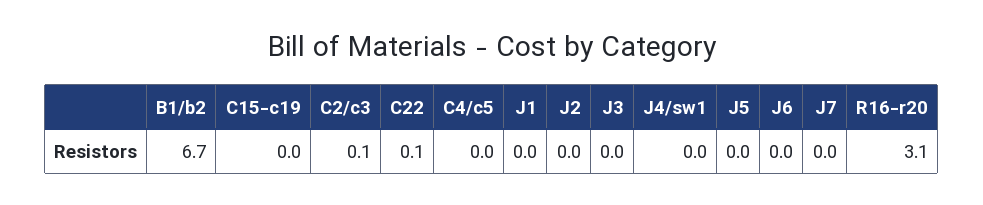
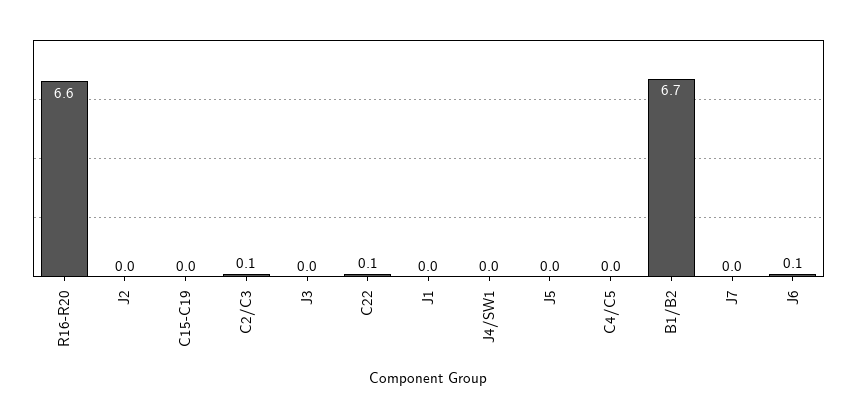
J6: 0 -> 0.1
R16-r20: 3.1 -> 6.6

